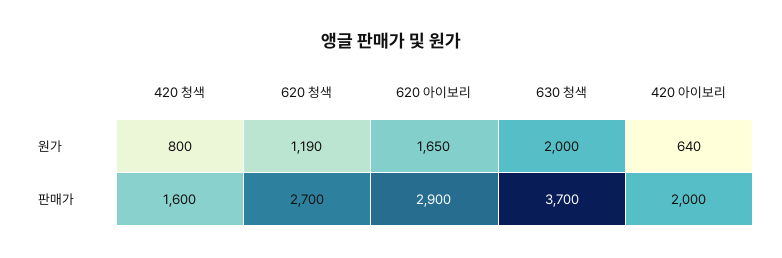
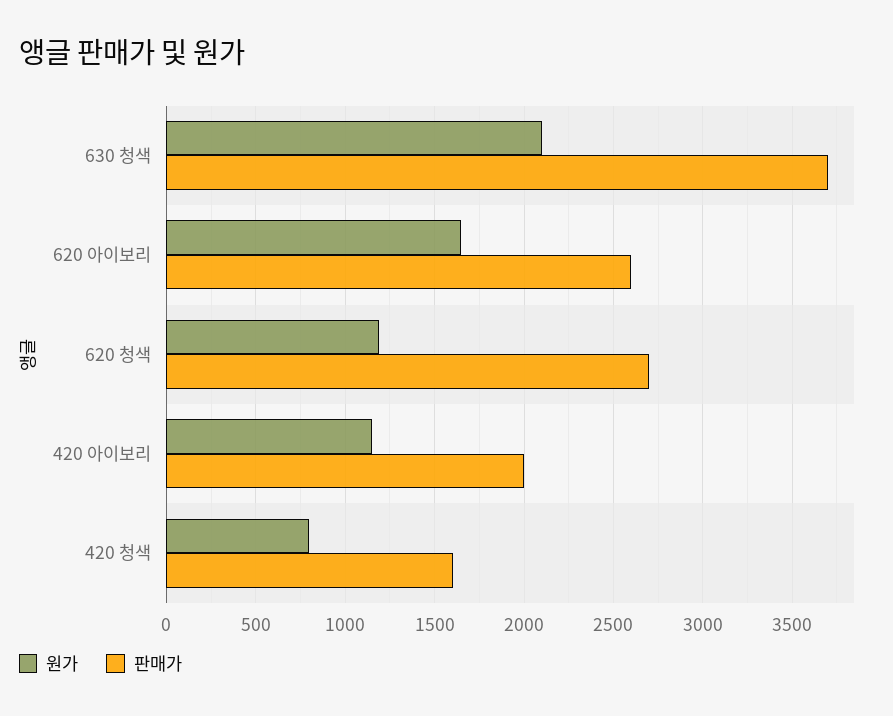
원가, 630 청색: 2000 -> 2100
원가, 420 아이보리: 640 -> 1150
판매가, 620 아이보리: 2900 -> 2600

